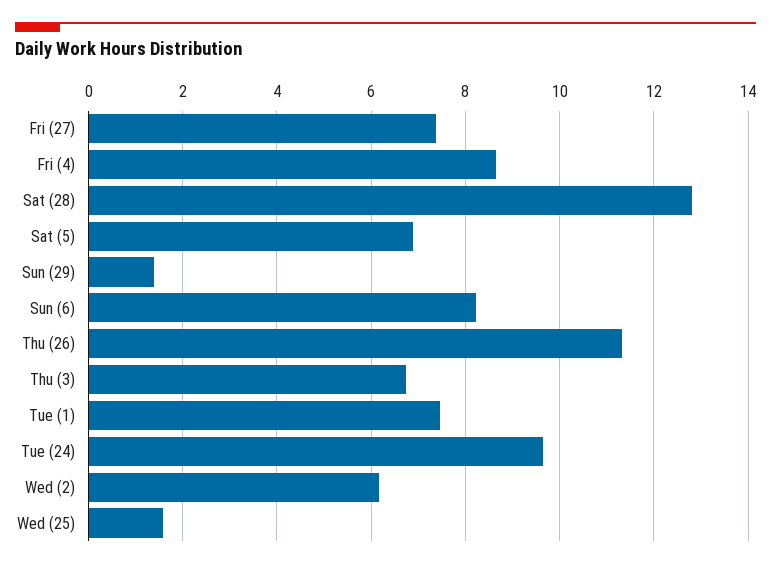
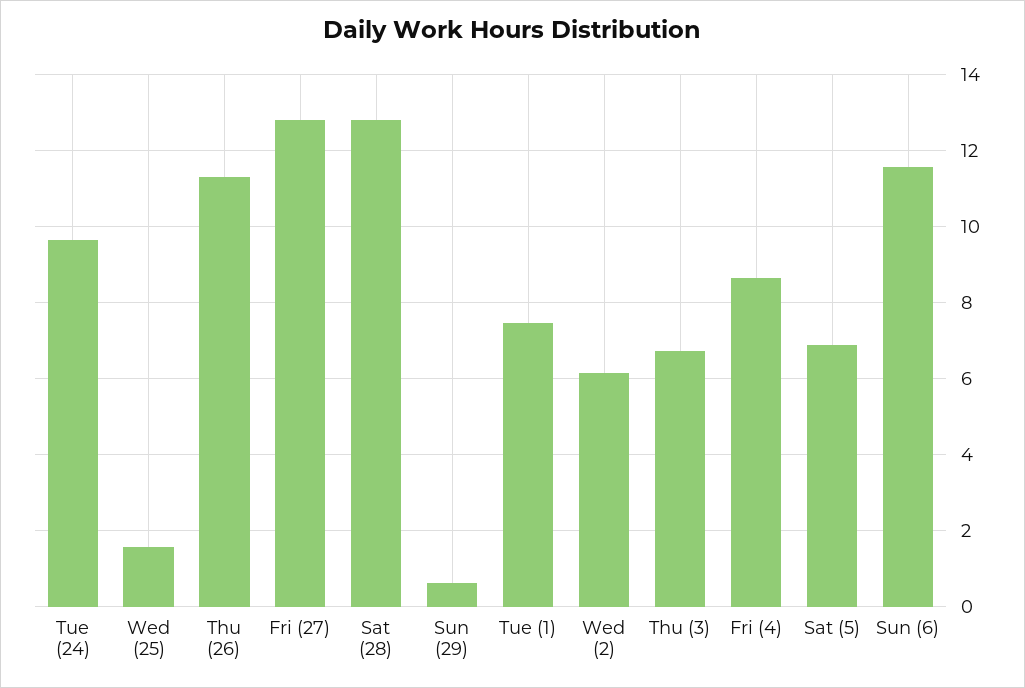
Fri (27): 7.4 -> 12.8
Sun (29): 1.4 -> 0.6
Sun (6): 8.2 -> 11.6

